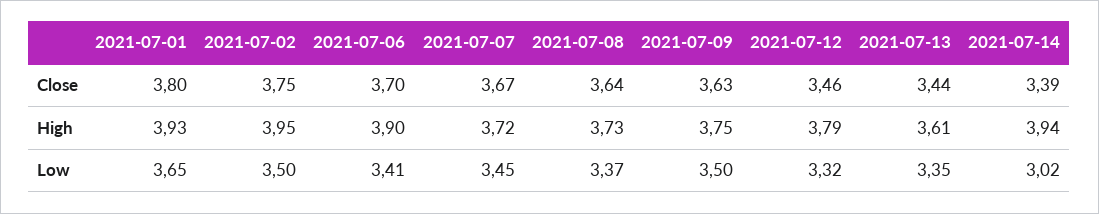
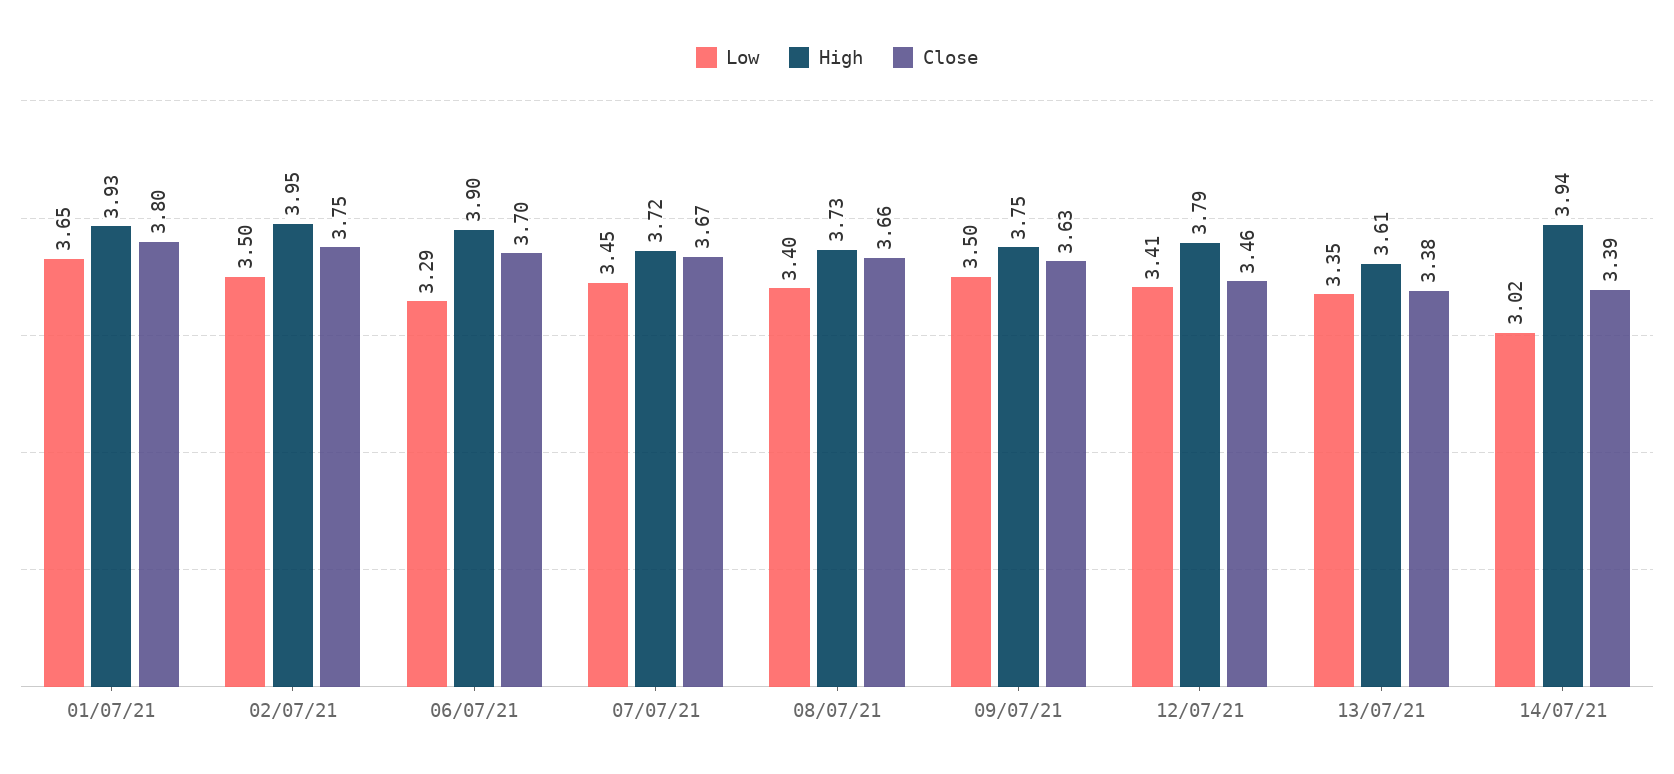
Close, 2021-07-08: 3.64 -> 3.66
Close, 2021-07-13: 3.44 -> 3.38
Low, 2021-07-06: 3.41 -> 3.29
Low, 2021-07-08: 3.37 -> 3.4
Low, 2021-07-12: 3.32 -> 3.41

